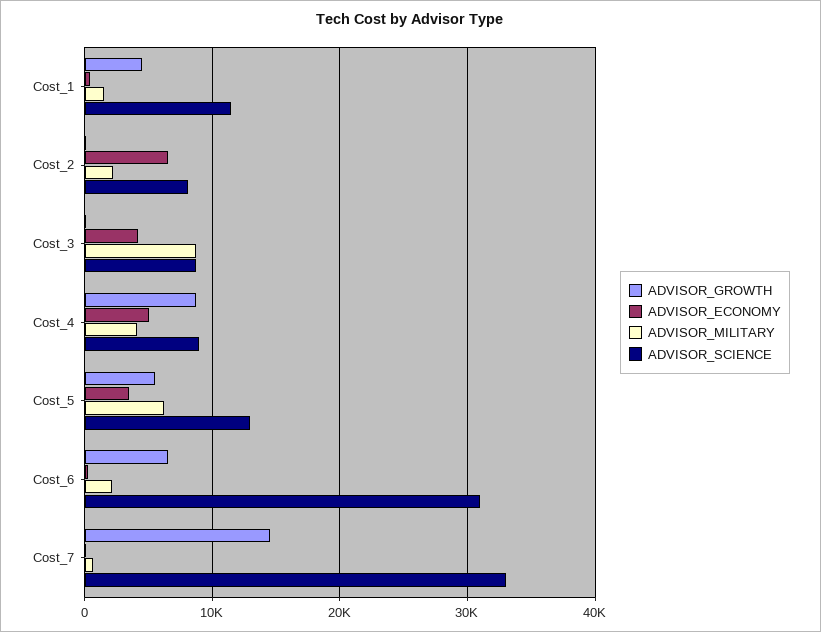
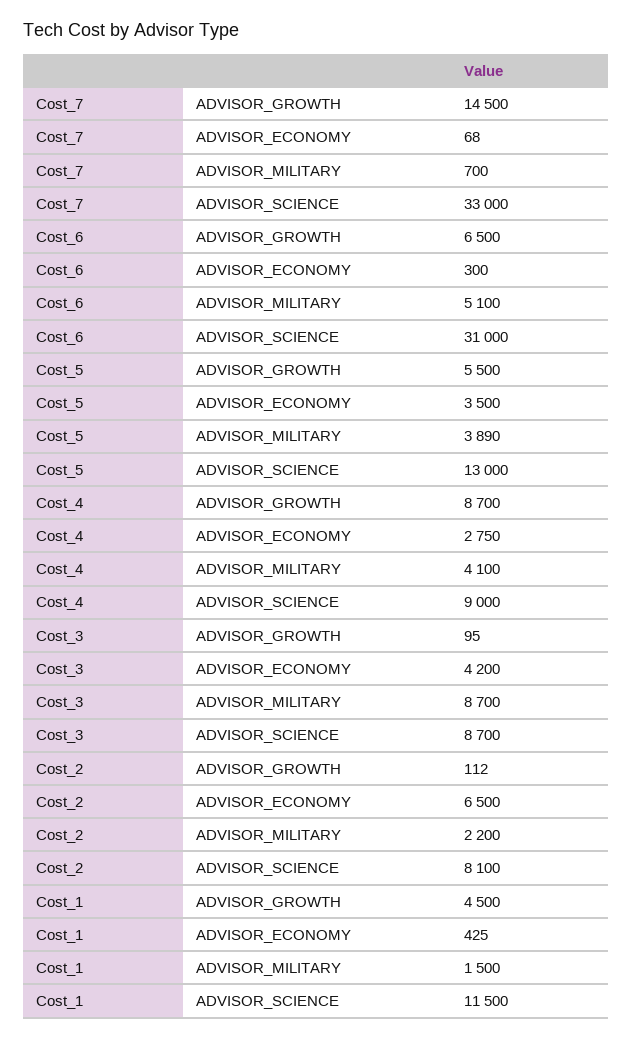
ADVISOR_ECONOMY, Cost_4: 5000 -> 2750
ADVISOR_MILITARY, Cost_5: 6000 -> 3890
ADVISOR_MILITARY, Cost_6: 2000 -> 5100

